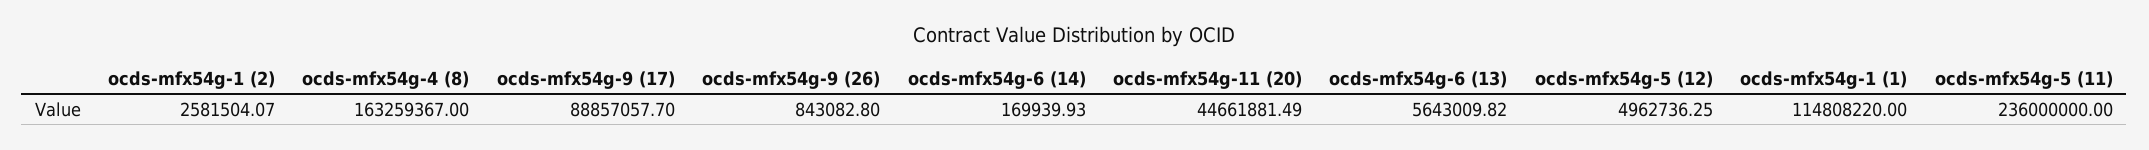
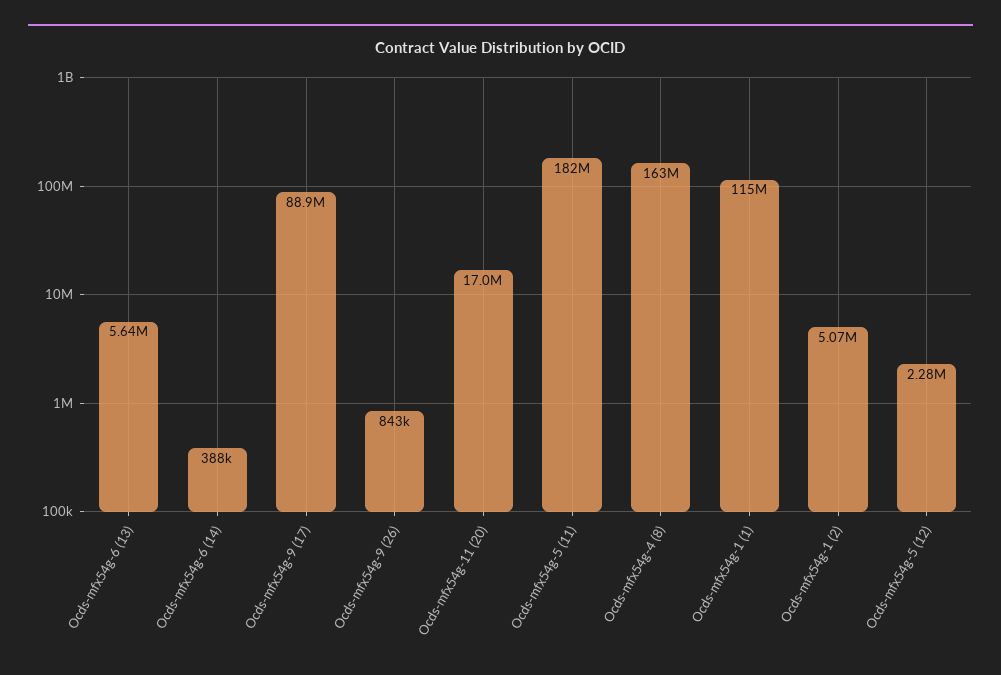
ocds-mfx54g-1 (2): 2581504.07 -> 5070000
ocds-mfx54g-6 (14): 169939.93 -> 388000
ocds-mfx54g-11 (20): 44661881.49 -> 17000000
ocds-mfx54g-5 (12): 4962736.25 -> 2280000
ocds-mfx54g-5 (11): 236000000 -> 182000000

